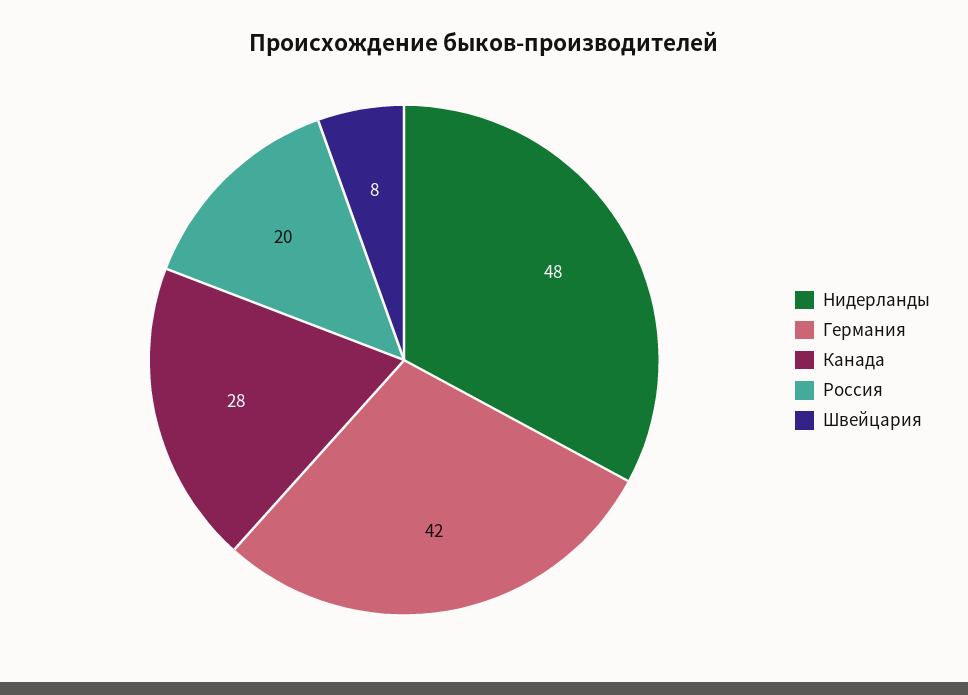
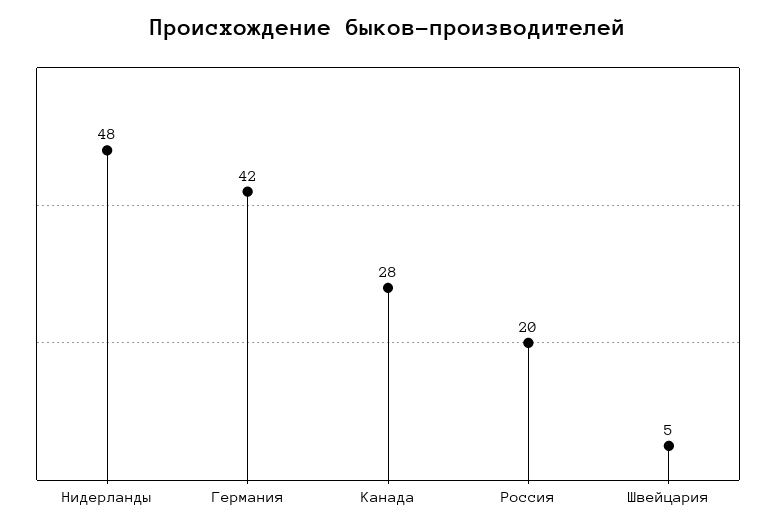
Швейцария: 8 -> 5

